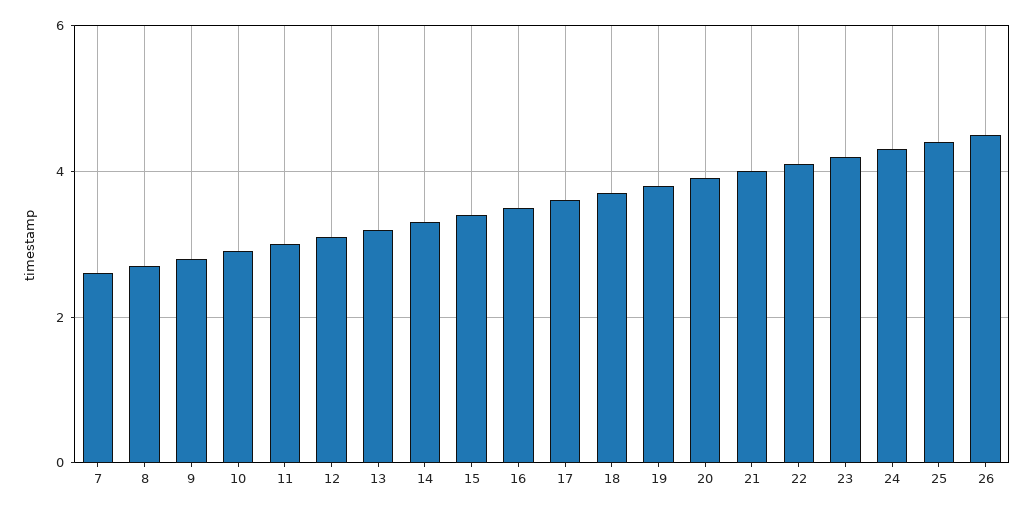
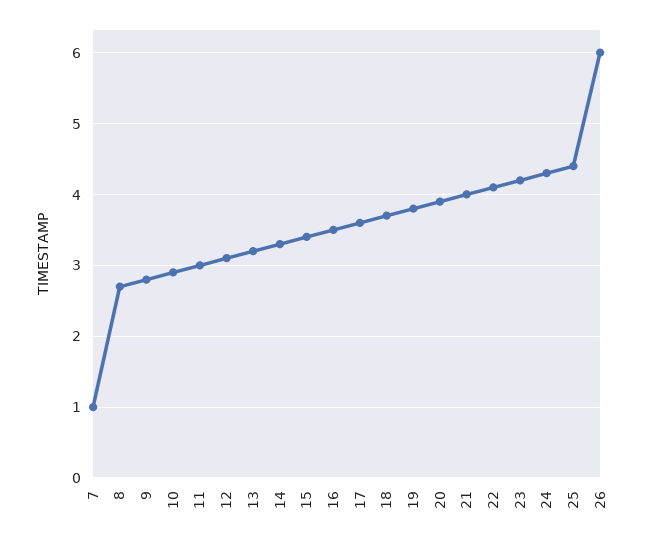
7: 2.5 -> 1
26: 4.5 -> 6

